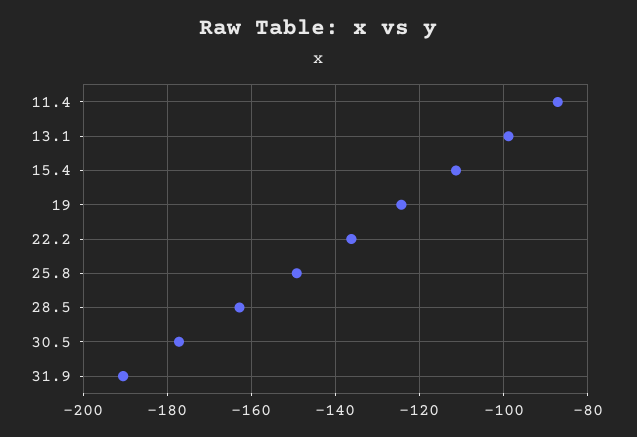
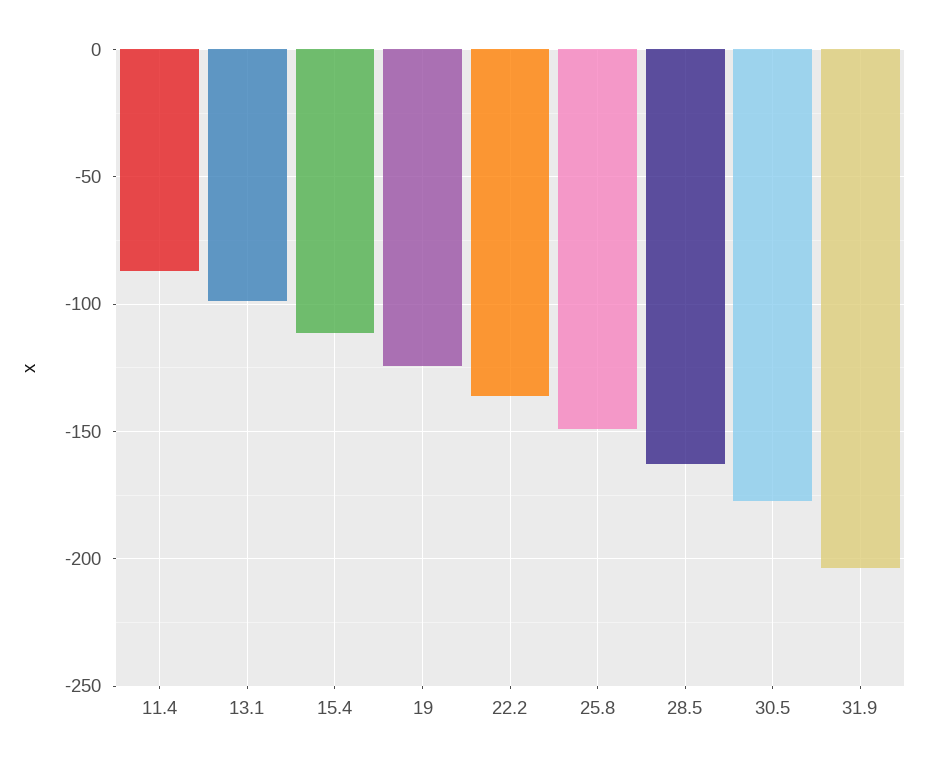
31.9: -190 -> -205

